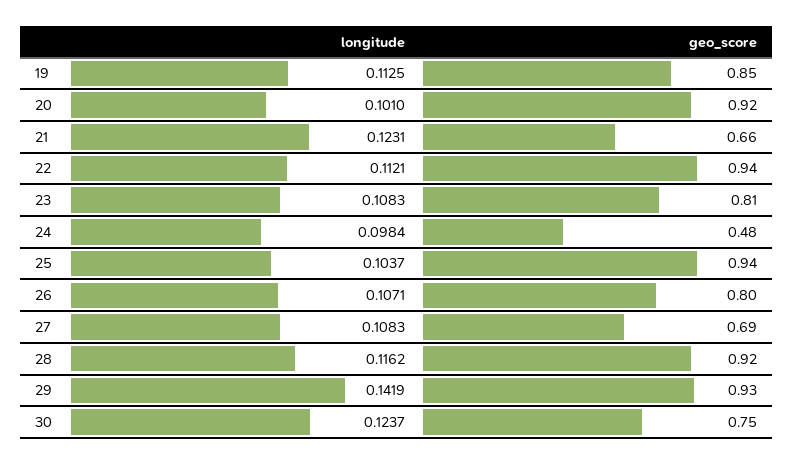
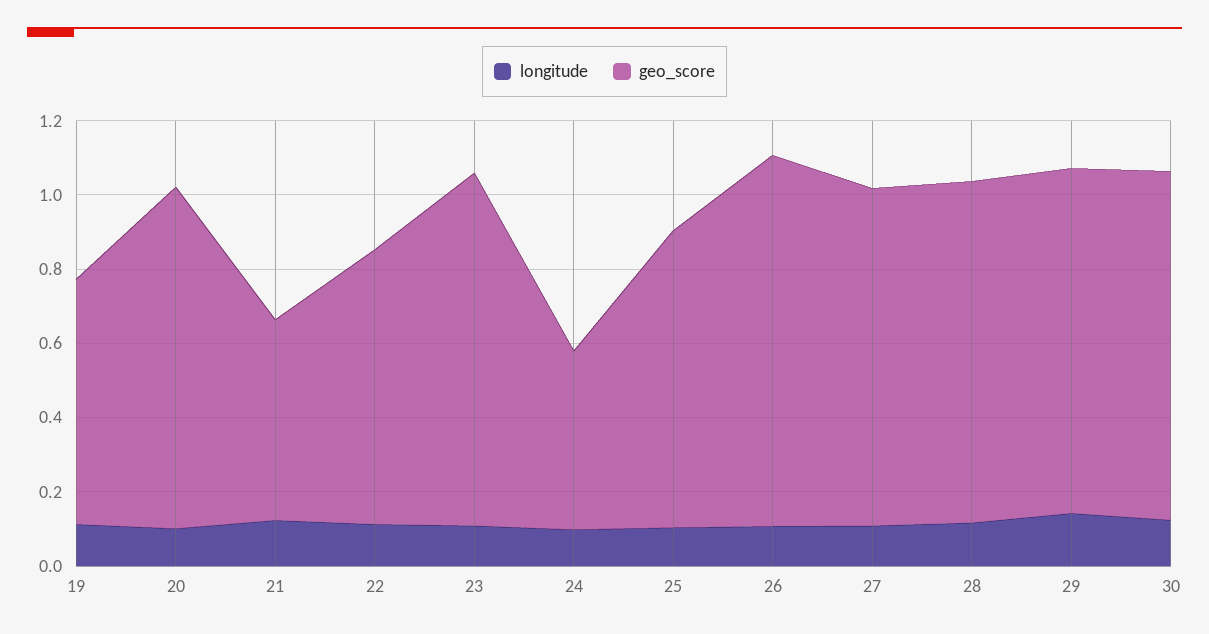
geo_score, 19: 0.85 -> 0.65
geo_score, 21: 0.66 -> 0.55
geo_score, 22: 0.94 -> 0.75
geo_score, 23: 0.81 -> 0.95
geo_score, 25: 0.94 -> 0.8
geo_score, 26: 0.8 -> 1
geo_score, 27: 0.69 -> 0.9
geo_score, 30: 0.75 -> 0.95

